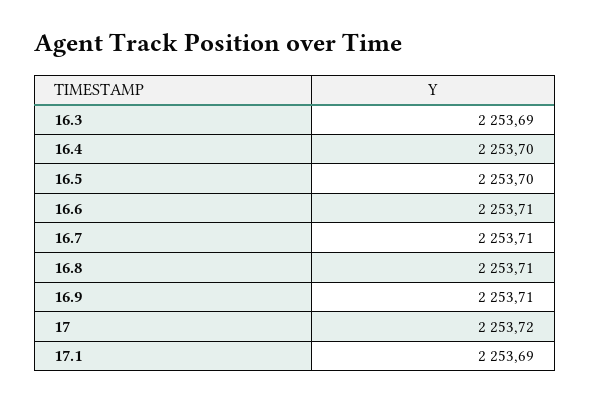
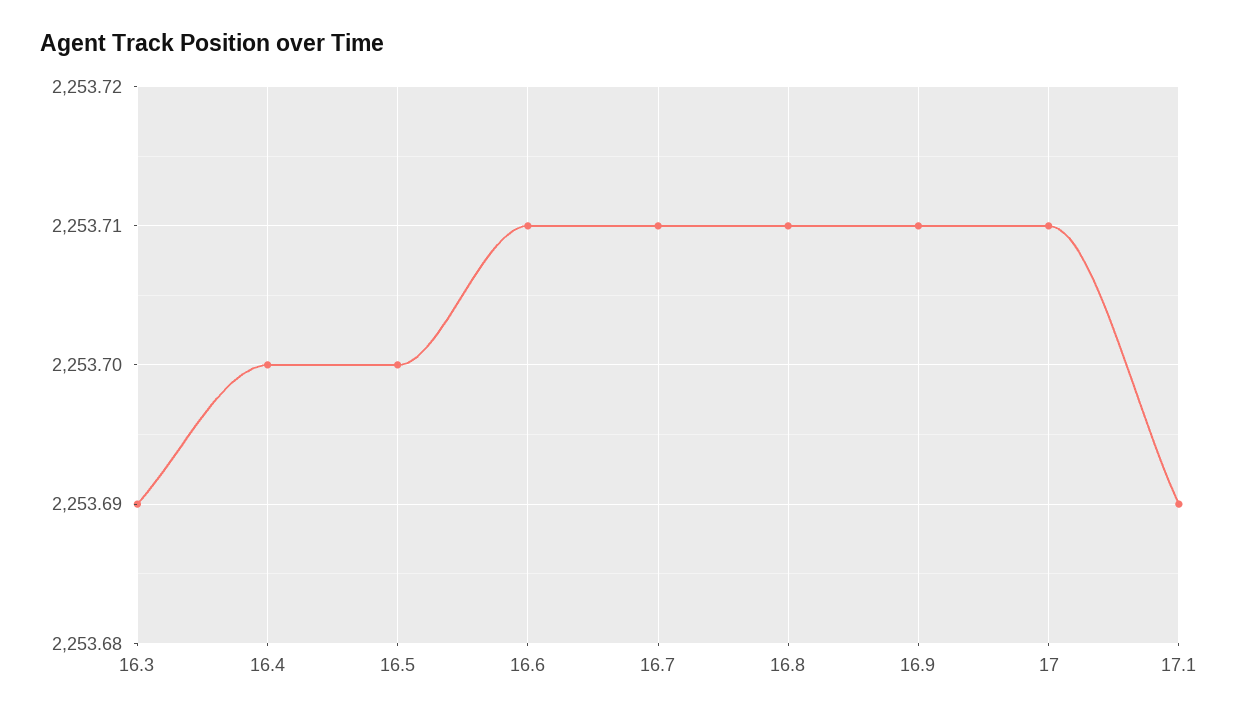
17: 2253.72 -> 2253.71

